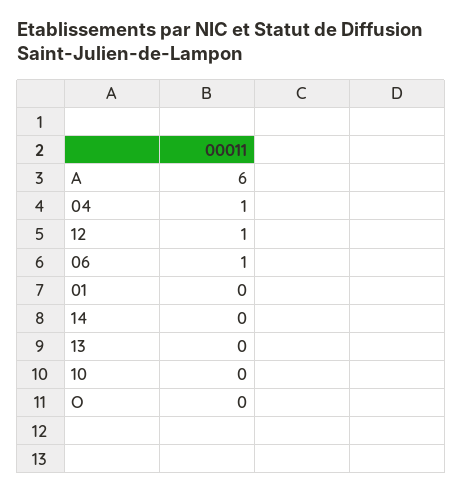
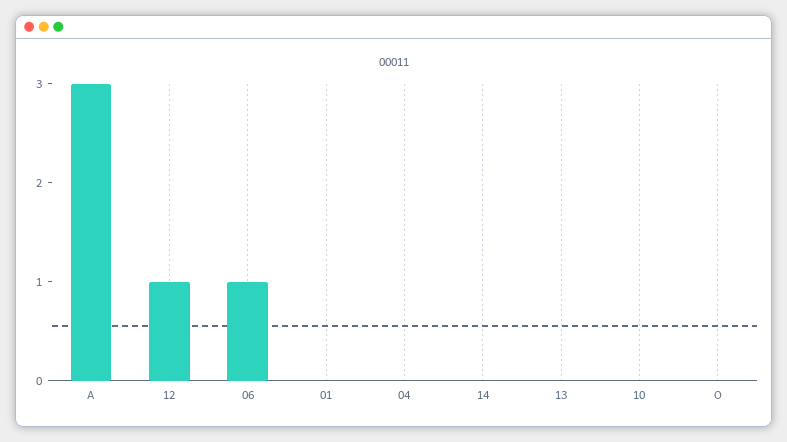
A: 6 -> 3
04: 1 -> 0

